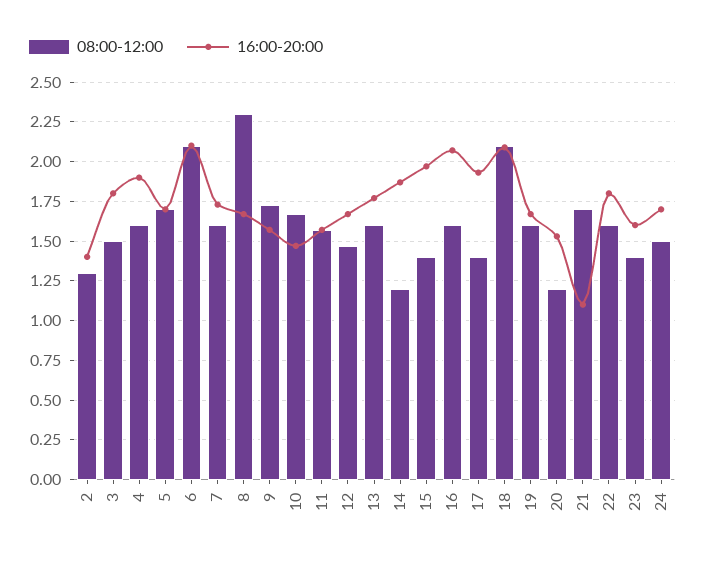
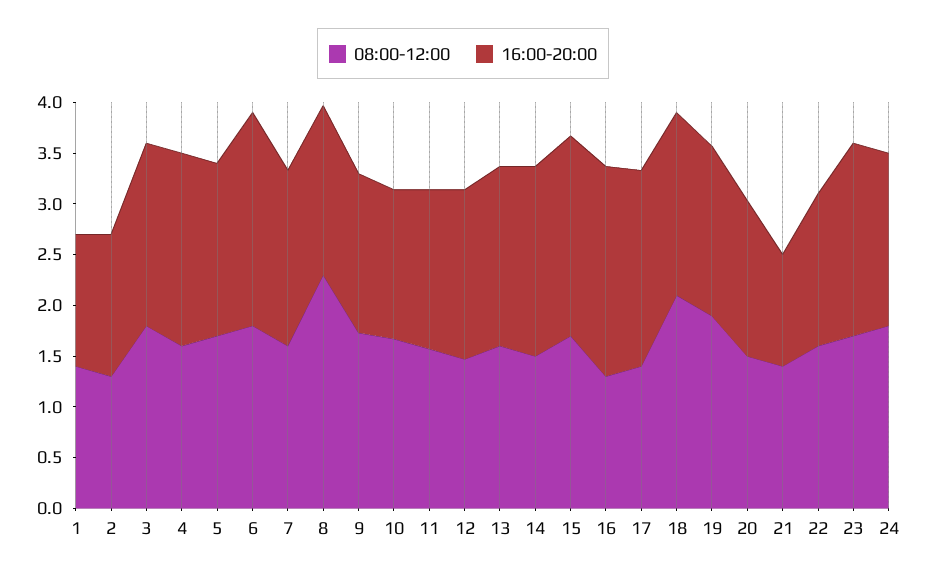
08:00-12:00, 3: 1.5 -> 1.8
08:00-12:00, 6: 2.1 -> 1.8
08:00-12:00, 14: 1.2 -> 1.5
08:00-12:00, 15: 1.4 -> 1.7
08:00-12:00, 16: 1.6 -> 1.3
16:00-20:00, 18: 2.1 -> 1.8
08:00-12:00, 19: 1.6 -> 1.9
08:00-12:00, 20: 1.2 -> 1.5
08:00-12:00, 21: 1.7 -> 1.4
16:00-20:00, 22: 1.8 -> 1.5
08:00-12:00, 23: 1.4 -> 1.7
16:00-20:00, 23: 1.6 -> 1.9
08:00-12:00, 24: 1.5 -> 1.8
08:00-12:00, 1: none -> 1.4
16:00-20:00, 1: none -> 1.3

